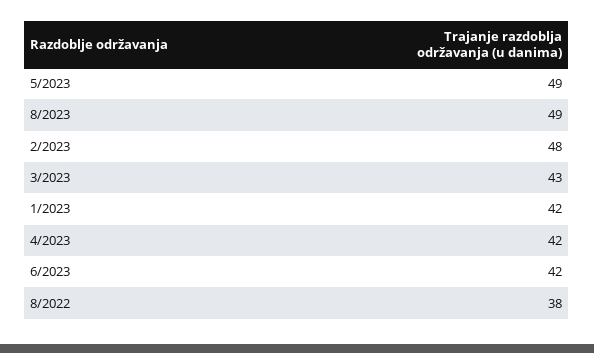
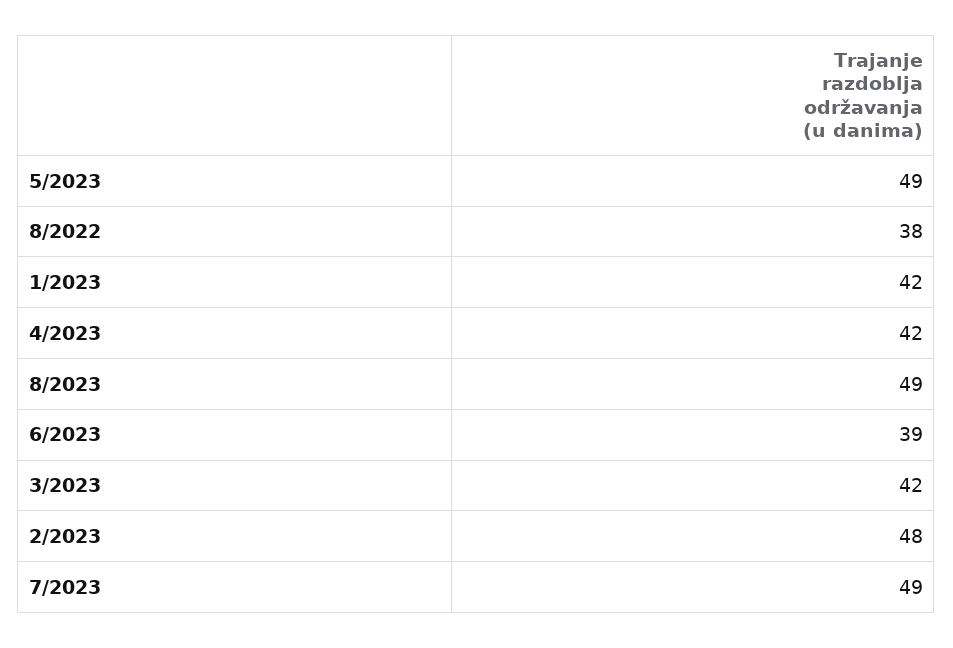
3/2023: 43 -> 42
6/2023: 42 -> 39
7/2023: none -> 49

